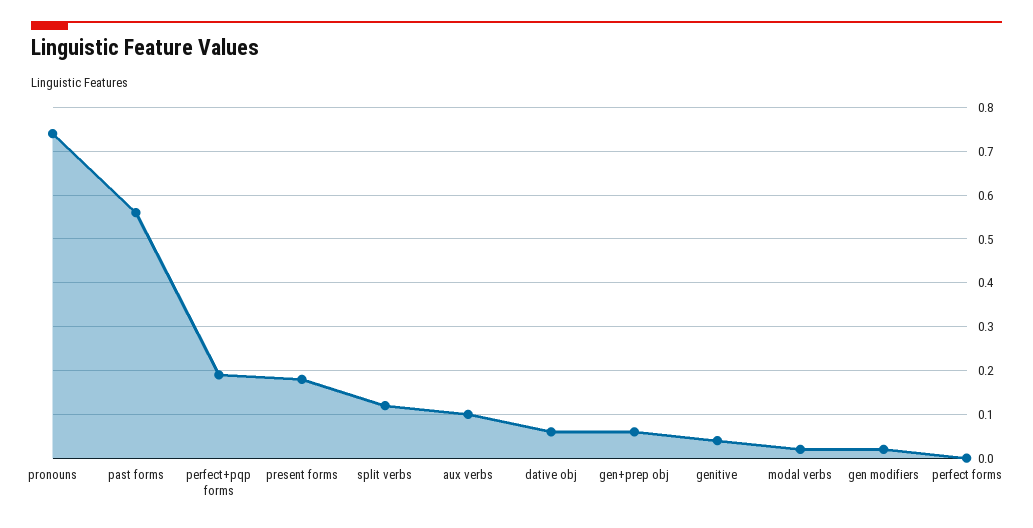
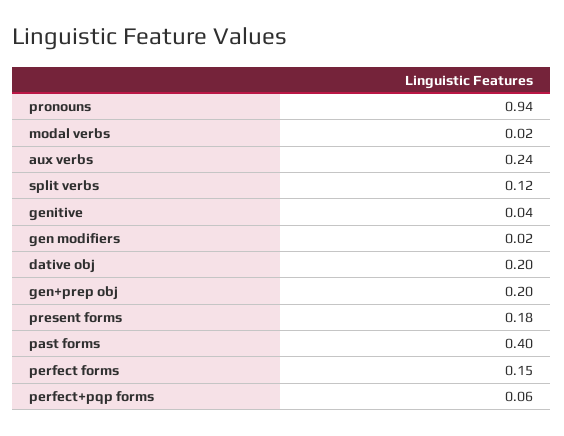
pronouns: 0.75 -> 0.94
past forms: 0.55 -> 0.4
perfect+pqp forms: 0.2 -> 0.06
aux verbs: 0.1 -> 0.24
dative obj: 0.05 -> 0.2
gen+prep obj: 0.05 -> 0.2
perfect forms: 0 -> 0.15

